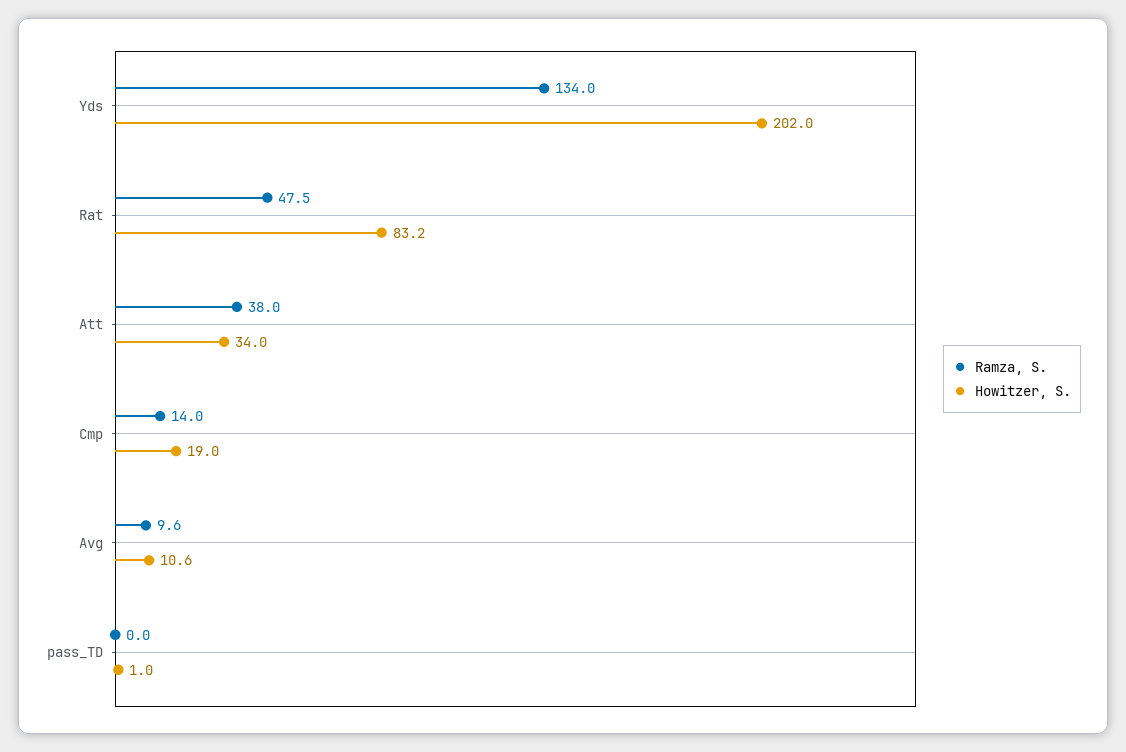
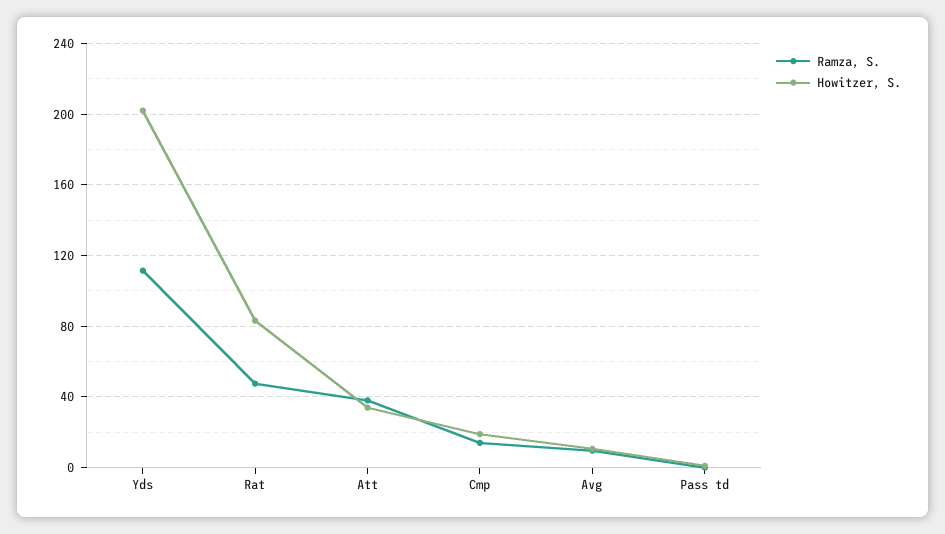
Ramza, S., Yds: 134 -> 110

